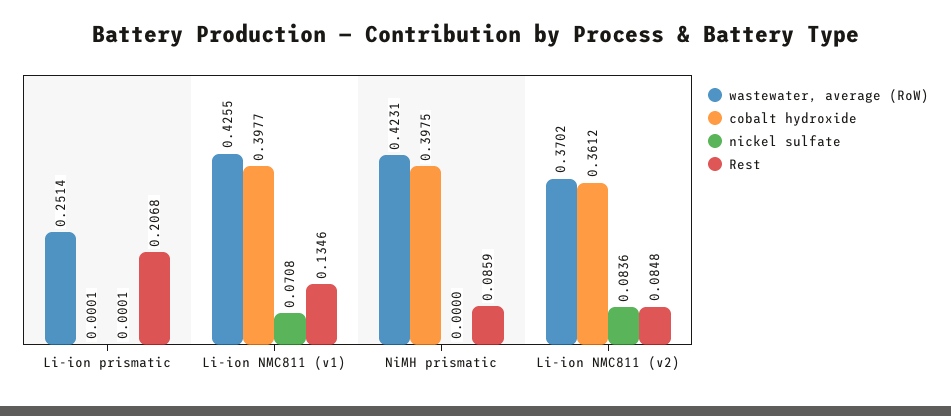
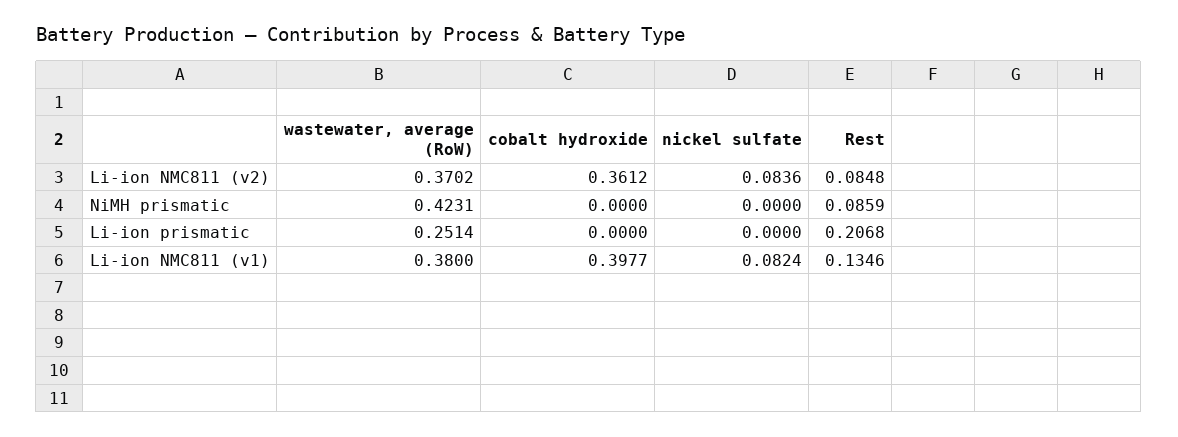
cobalt hydroxide, Li-ion prismatic: 0.0001 -> 0
nickel sulfate, Li-ion prismatic: 0.0001 -> 0
wastewater, average (RoW), Li-ion NMC811 (v1): 0.4255 -> 0.38
nickel sulfate, Li-ion NMC811 (v1): 0.0708 -> 0.0824
cobalt hydroxide, NiMH prismatic: 0.3975 -> 0

